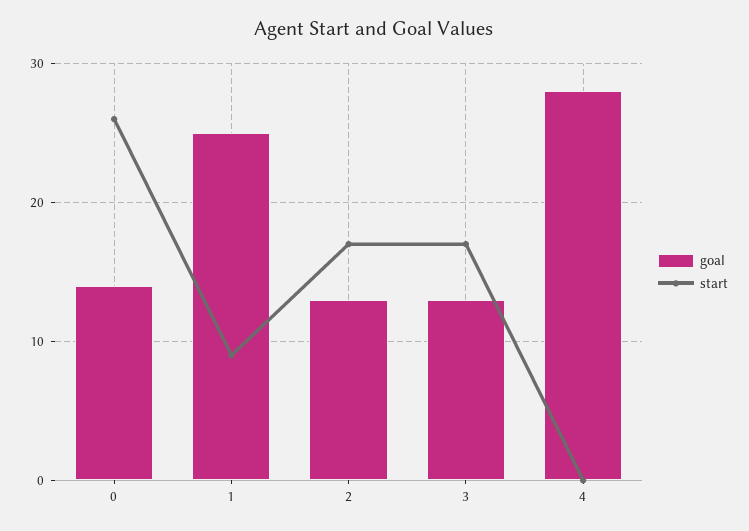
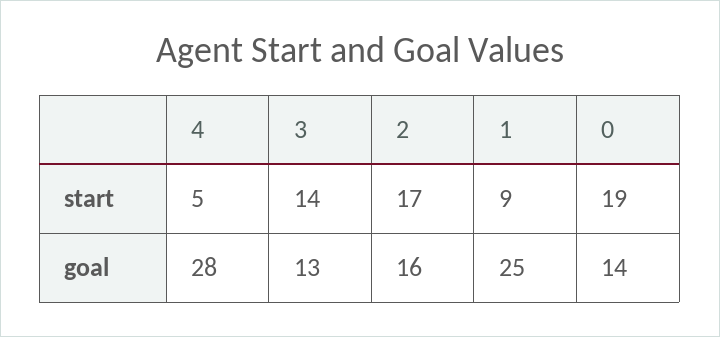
start, 0: 26 -> 19
goal, 2: 13 -> 16
start, 3: 17 -> 14
start, 4: 0 -> 5

